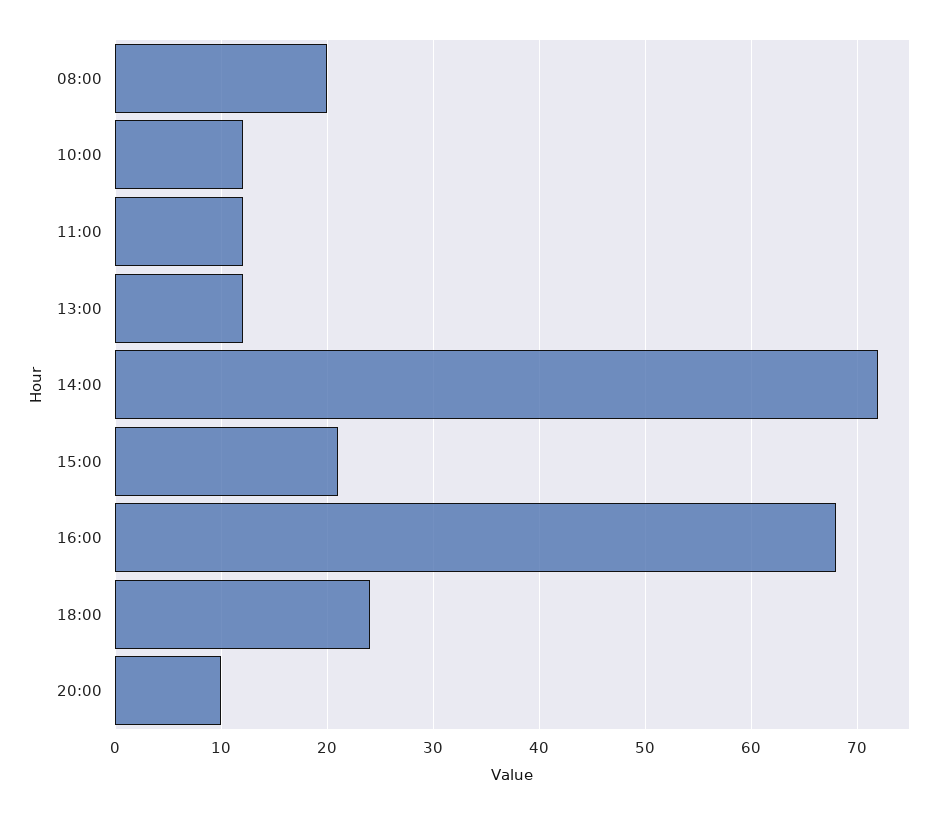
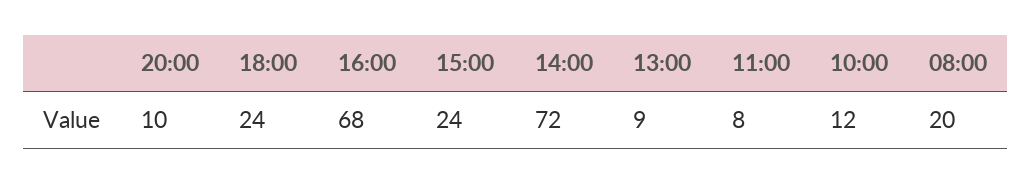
11:00: 12 -> 8
13:00: 12 -> 9
15:00: 21 -> 24

